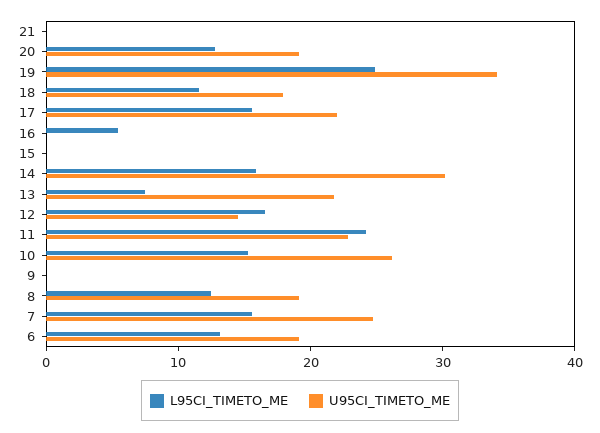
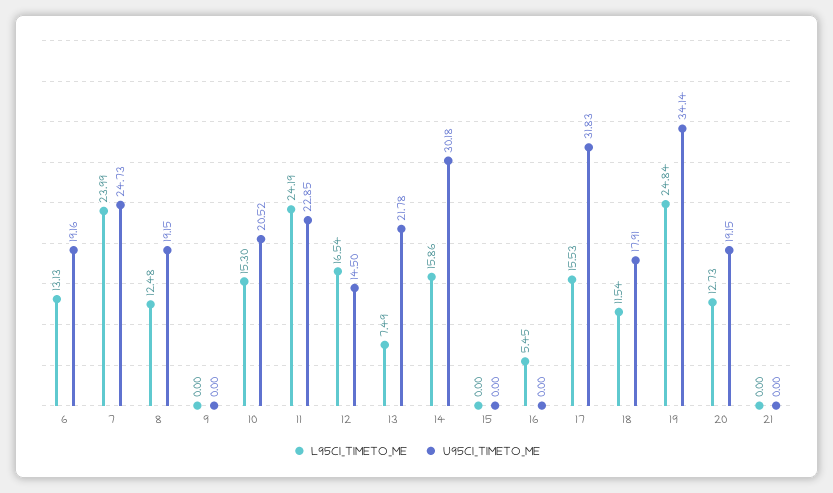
U95CI_TIMETO_ME, 17: 22 -> 31.83
U95CI_TIMETO_ME, 10: 26 -> 20.52
L95CI_TIMETO_ME, 7: 16 -> 23.99

